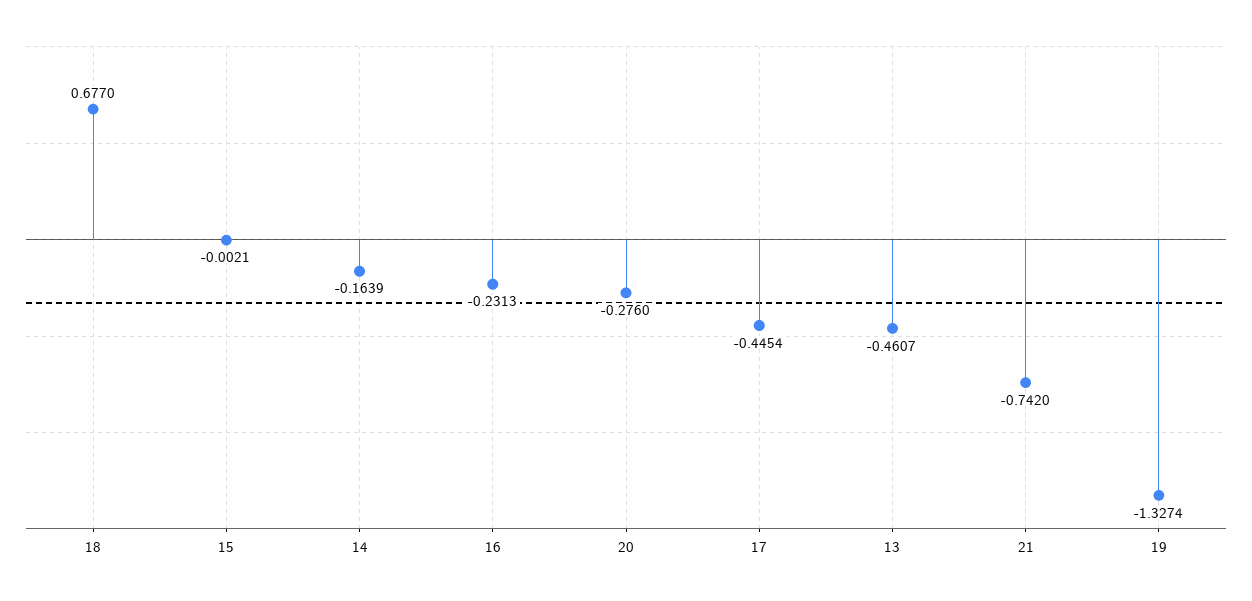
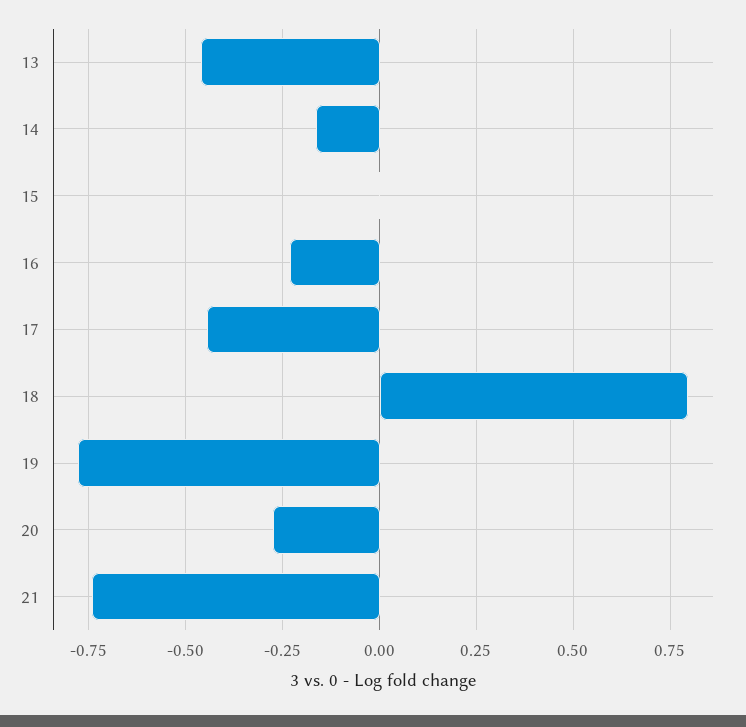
18: 0.677 -> 0.8
19: -1.3274 -> -0.775

